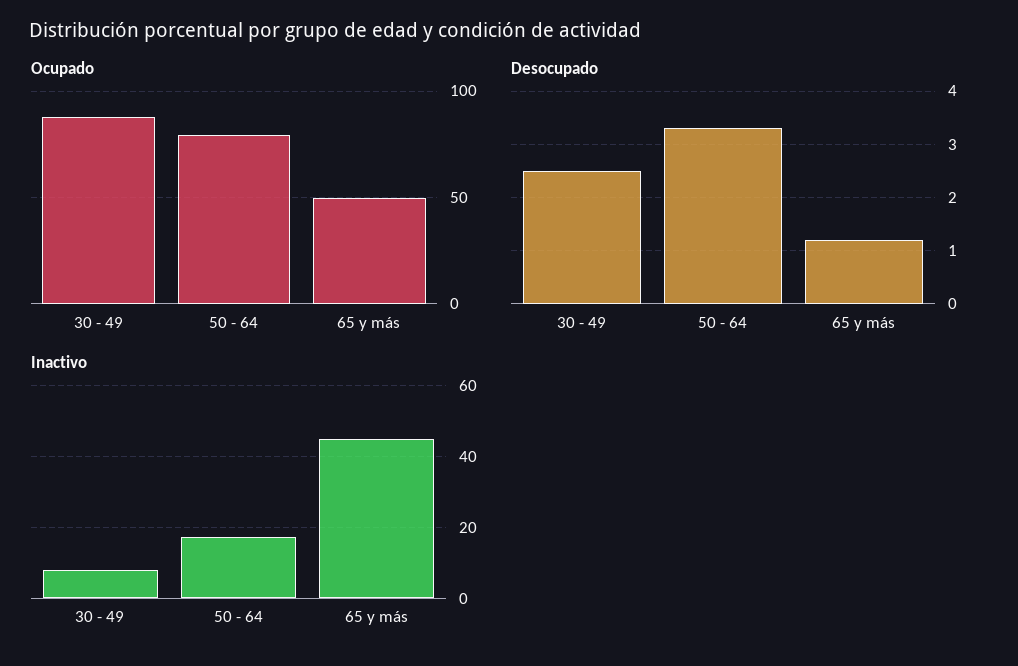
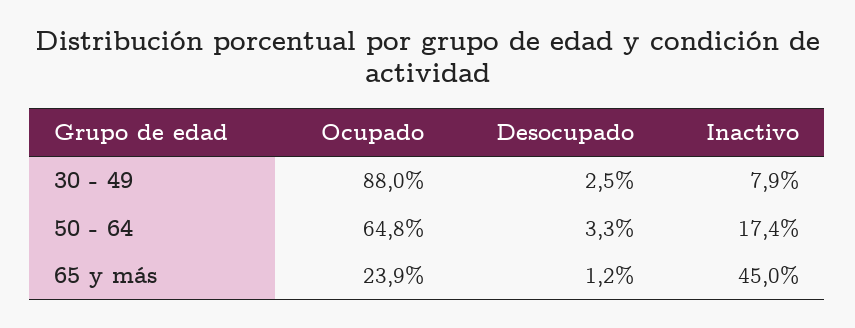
Ocupado, 50 - 64: 80 -> 64.8
Ocupado, 65 y más: 50 -> 23.9

